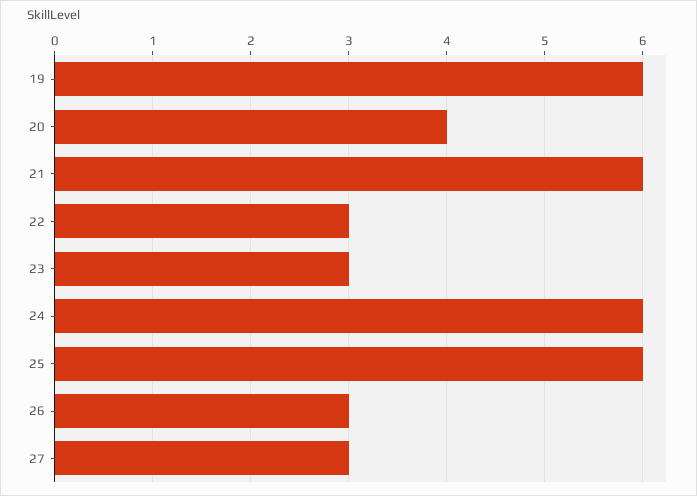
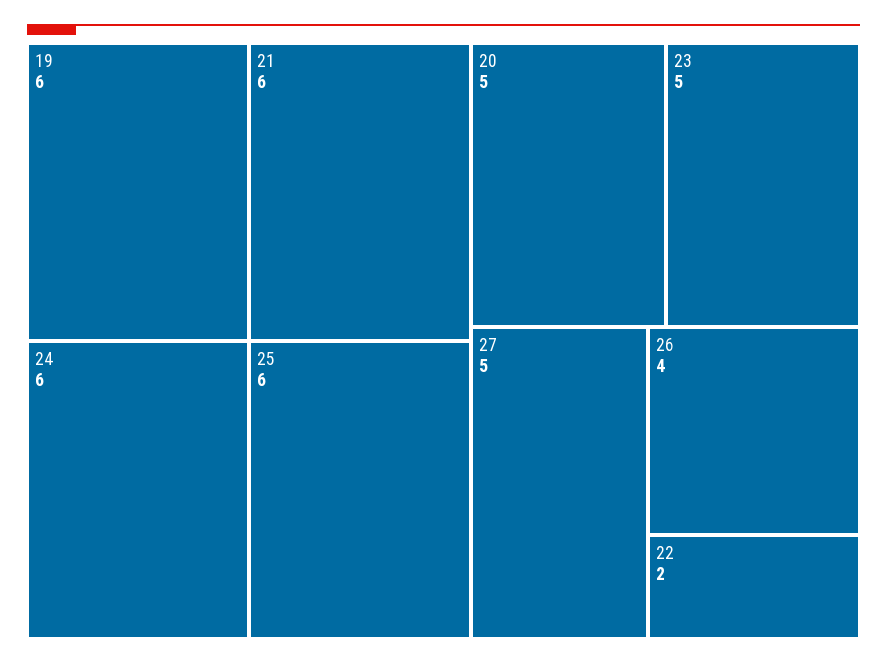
20: 4 -> 5
22: 3 -> 2
23: 3 -> 5
26: 3 -> 4
27: 3 -> 5

